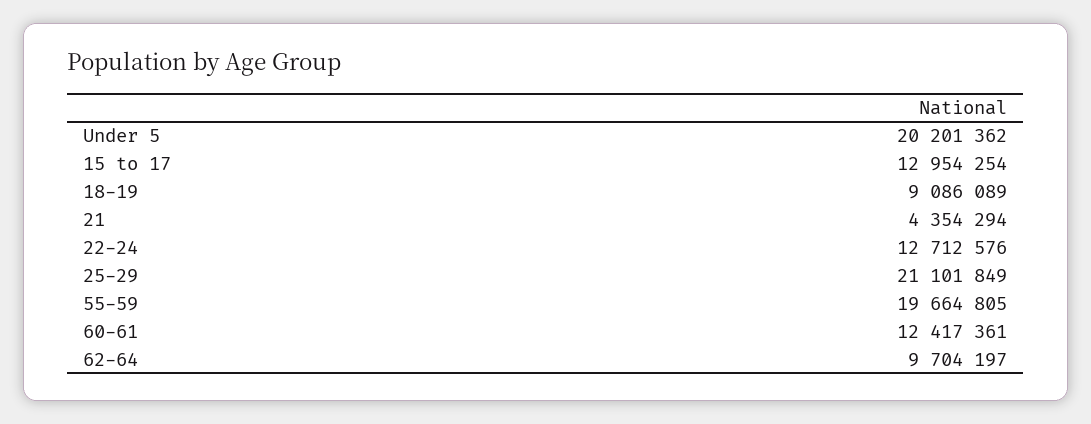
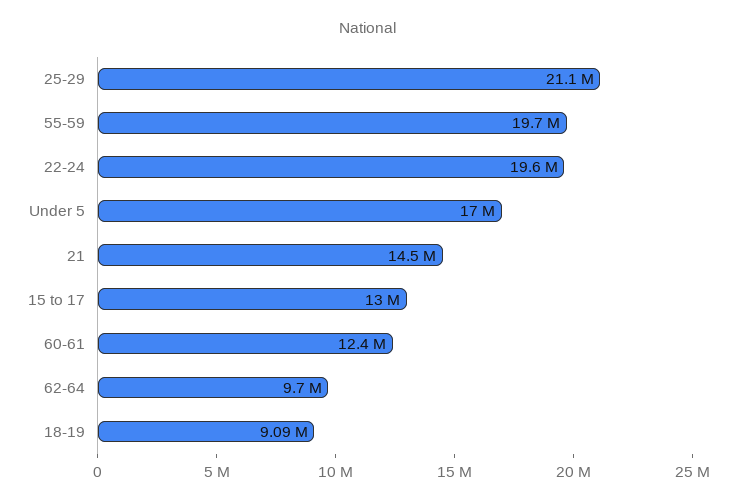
Under 5: 20201362 -> 17000000
21: 4354294 -> 14500000
22-24: 12712576 -> 19600000

